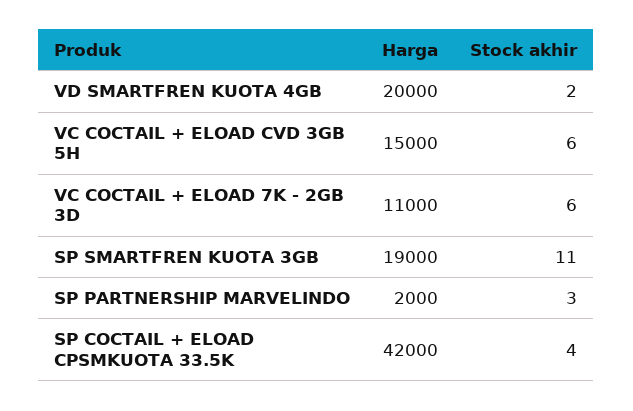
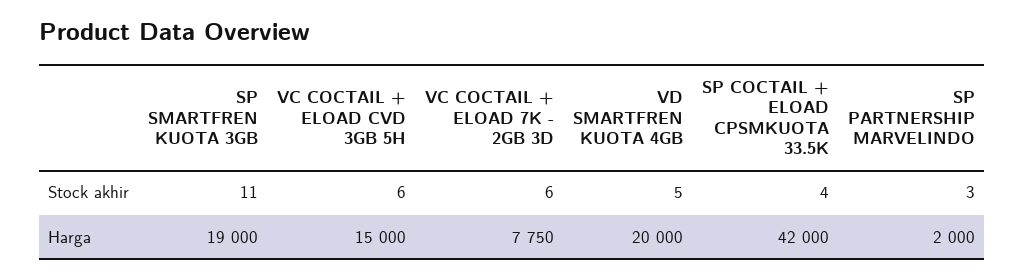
Stock akhir, VD SMARTFREN KUOTA 4GB: 2 -> 5
Harga, VC COCTAIL + ELOAD 7K - 2GB 3D: 11000 -> 7750

